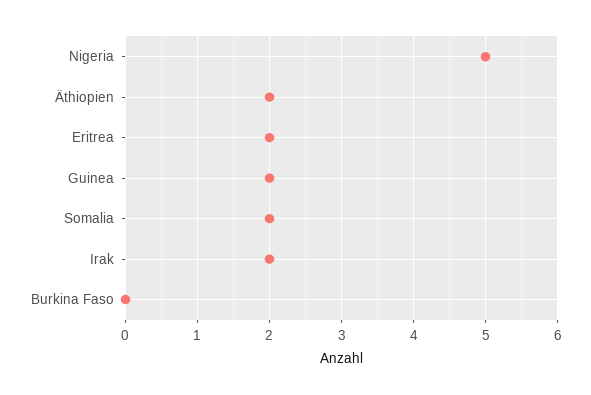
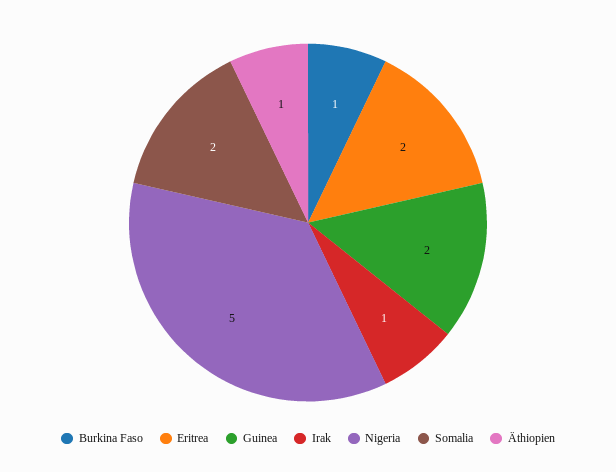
Äthiopien: 2 -> 1
Irak: 2 -> 1
Burkina Faso: 0 -> 1

